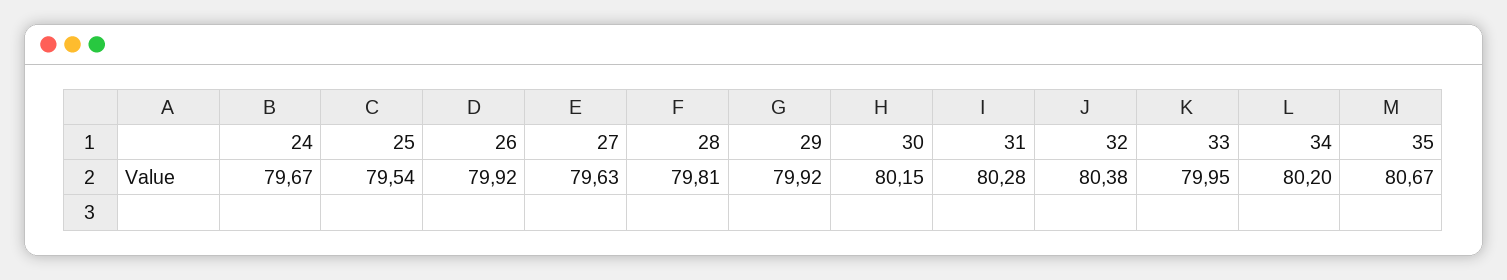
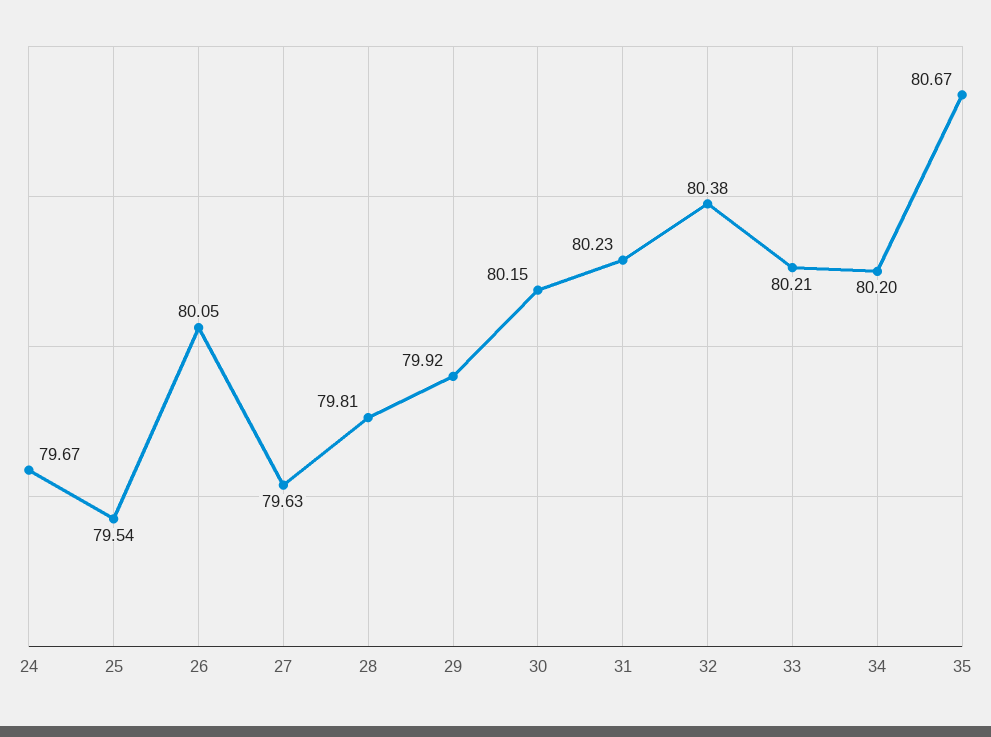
26: 79.92 -> 80.05
31: 80.28 -> 80.23
33: 79.95 -> 80.21

